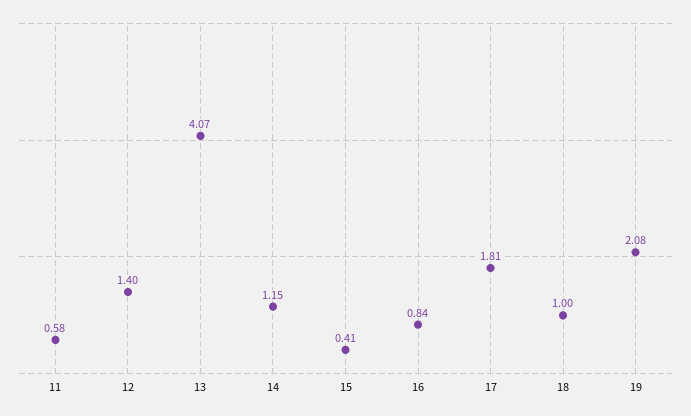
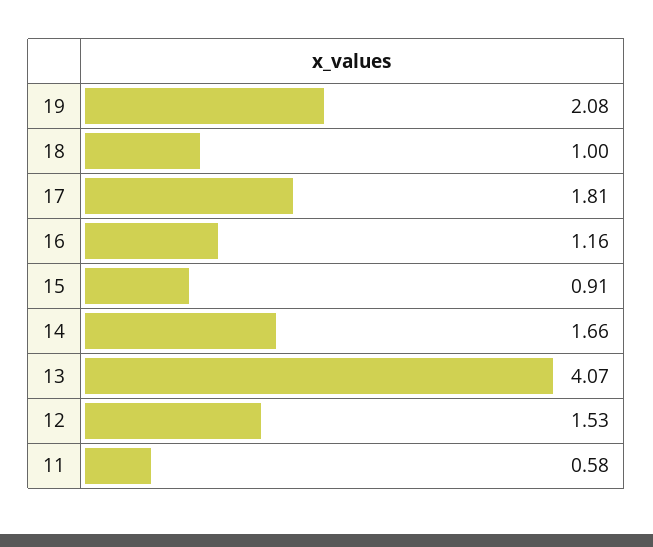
12: 1.4 -> 1.53
14: 1.15 -> 1.66
15: 0.41 -> 0.91
16: 0.84 -> 1.16

